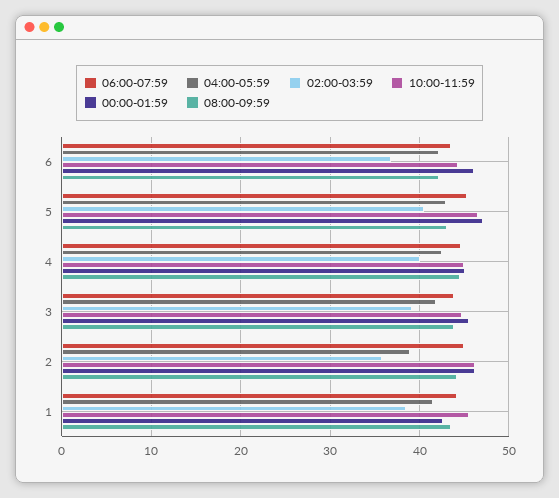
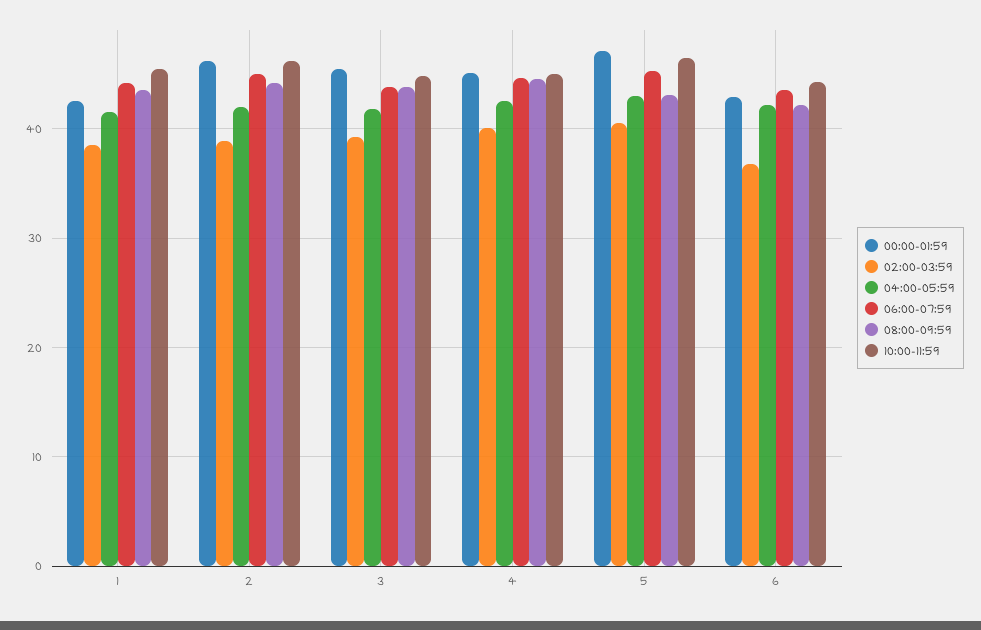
00:00-01:59, 6: 46 -> 43
04:00-05:59, 2: 39 -> 42
02:00-03:59, 2: 36 -> 39

